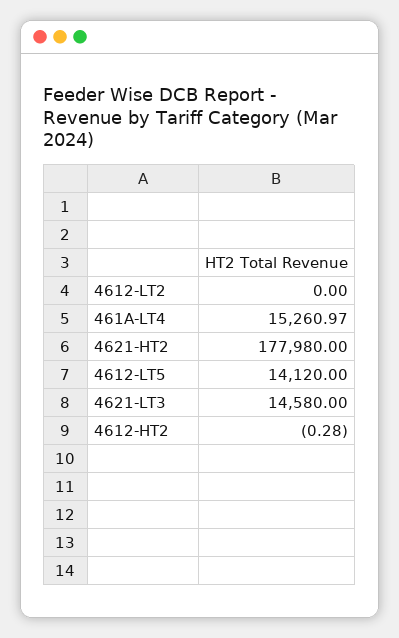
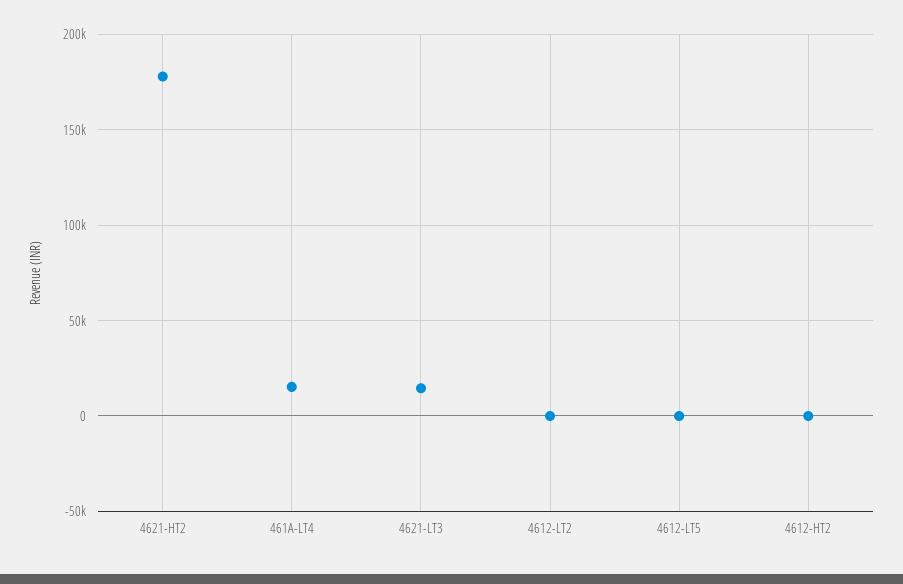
4612-LT5: 14120 -> 0

